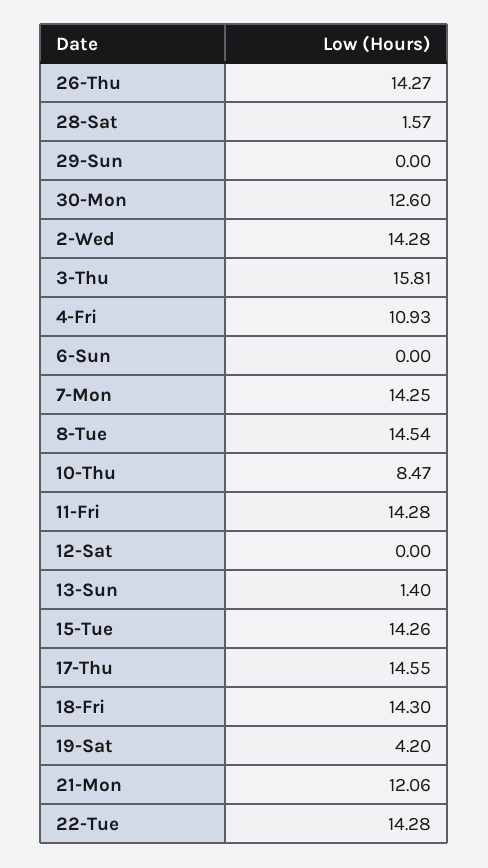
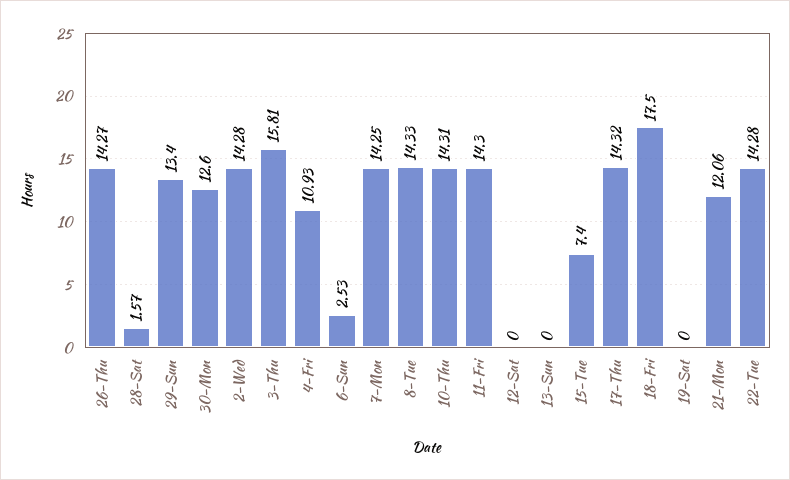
29-Sun: 0 -> 13.4
6-Sun: 0 -> 2.53
8-Tue: 14.54 -> 14.33
10-Thu: 8.47 -> 14.31
11-Fri: 14.28 -> 14.3
13-Sun: 1.4 -> 0
15-Tue: 14.26 -> 7.4
17-Thu: 14.55 -> 14.32
18-Fri: 14.3 -> 17.5
19-Sat: 4.2 -> 0

